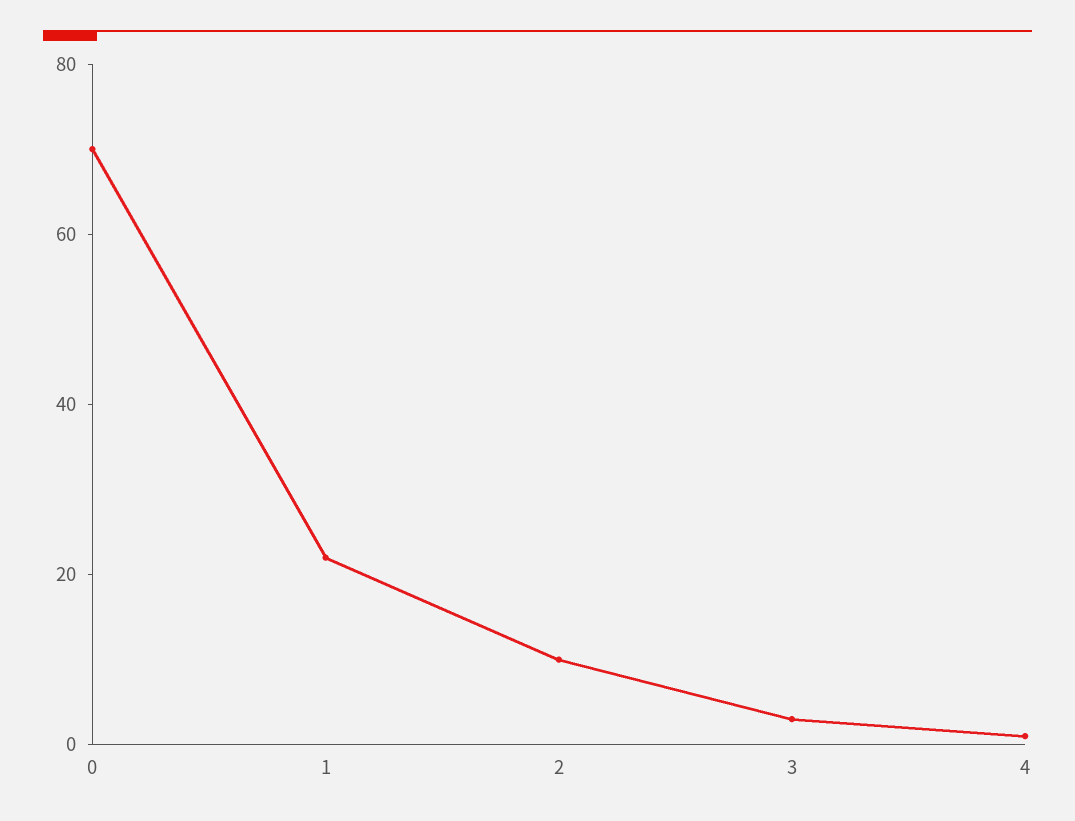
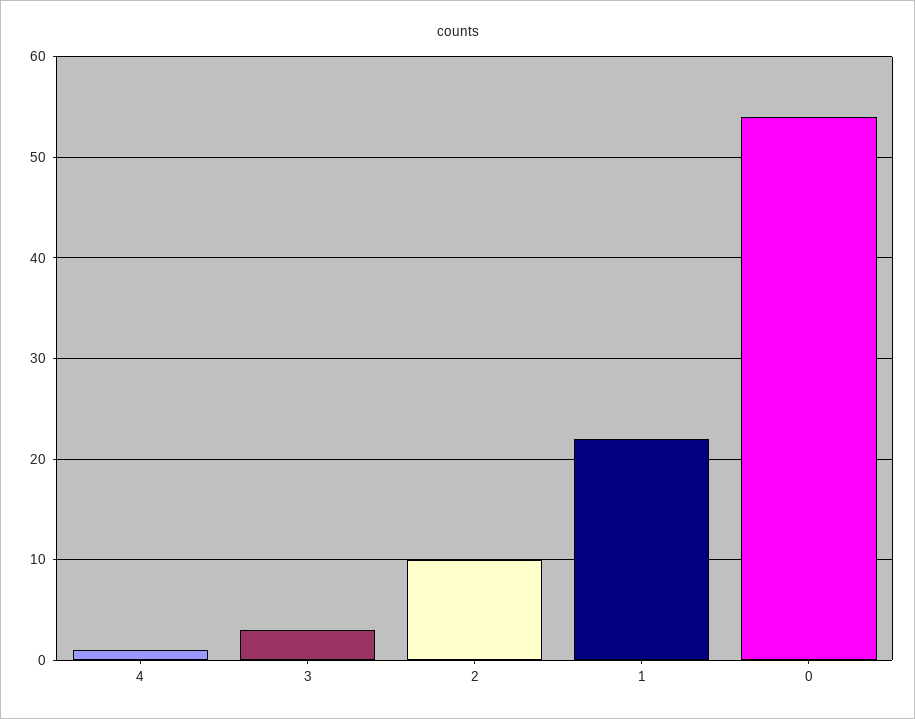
0: 70 -> 54

